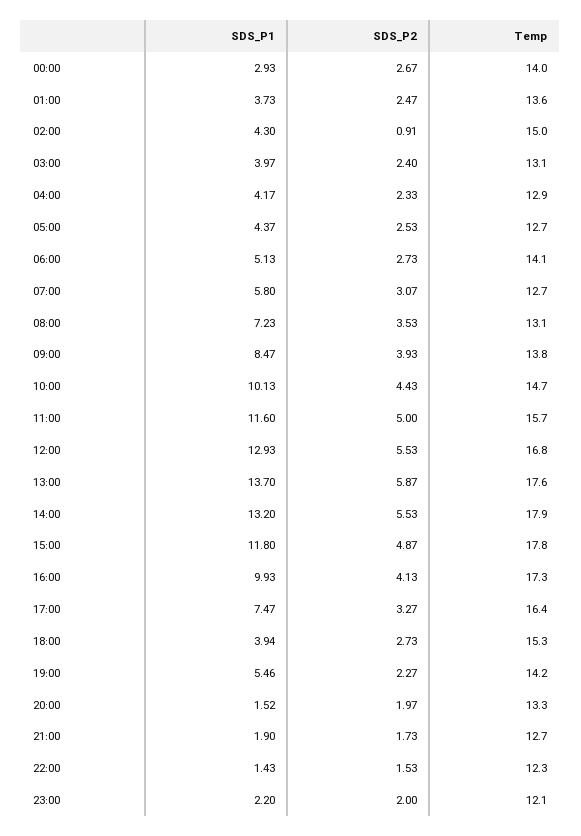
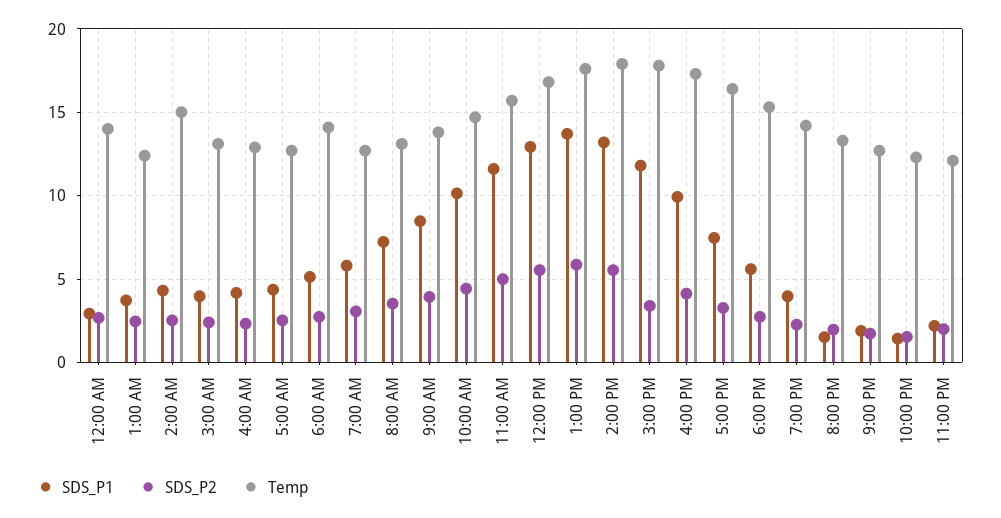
Temp, 01:00: 13.6 -> 12.5
SDS_P2, 02:00: 0.91 -> 2.5
SDS_P2, 15:00: 4.87 -> 3.5
SDS_P1, 18:00: 3.94 -> 5.5
SDS_P1, 19:00: 5.46 -> 4

